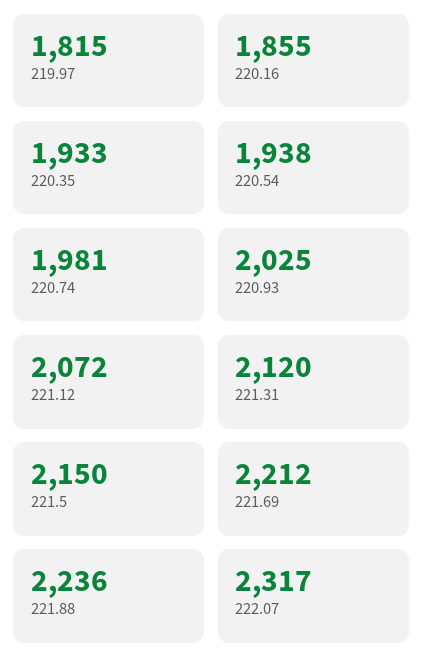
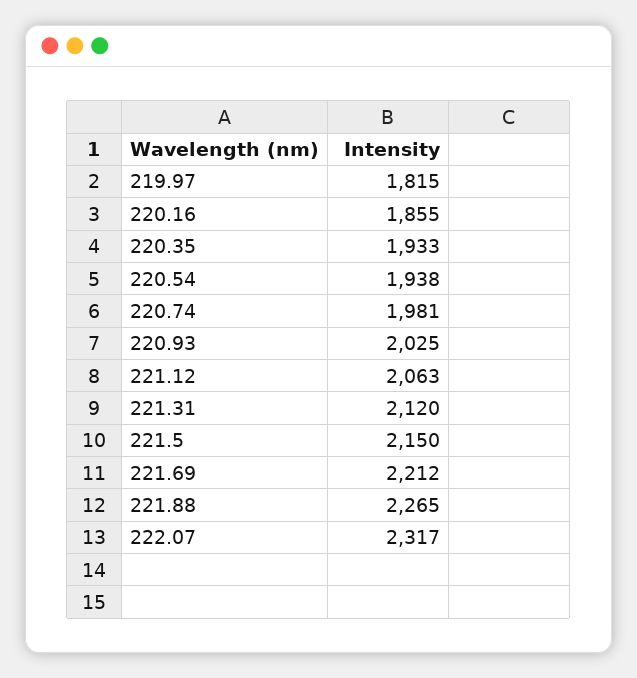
221.12: 2072 -> 2063
221.88: 2236 -> 2265

